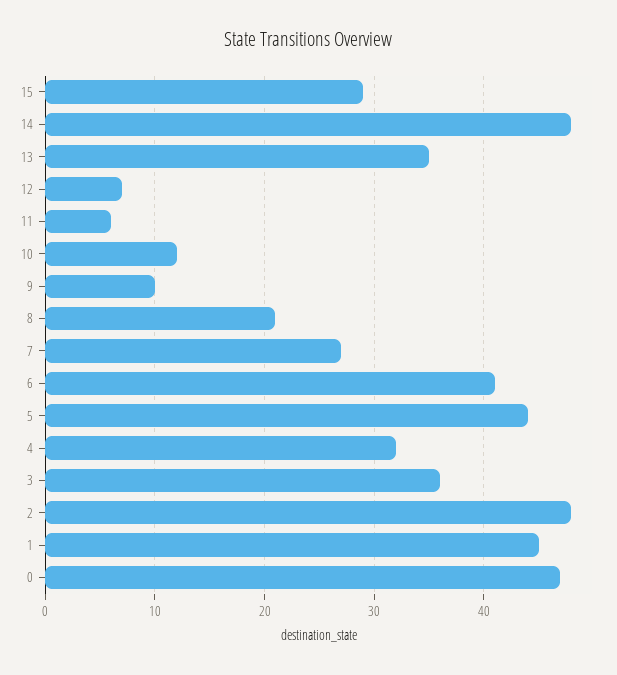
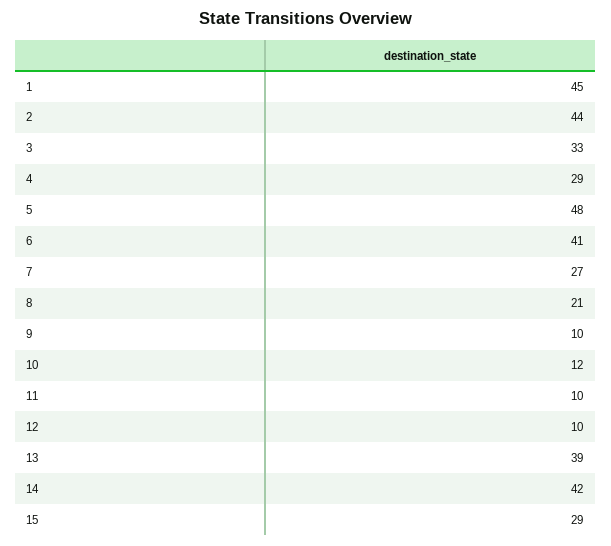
14: 48 -> 42
13: 35 -> 39
12: 7 -> 10
11: 6 -> 10
5: 44 -> 48
4: 32 -> 29
3: 36 -> 33
2: 48 -> 44
0: 47 -> none

